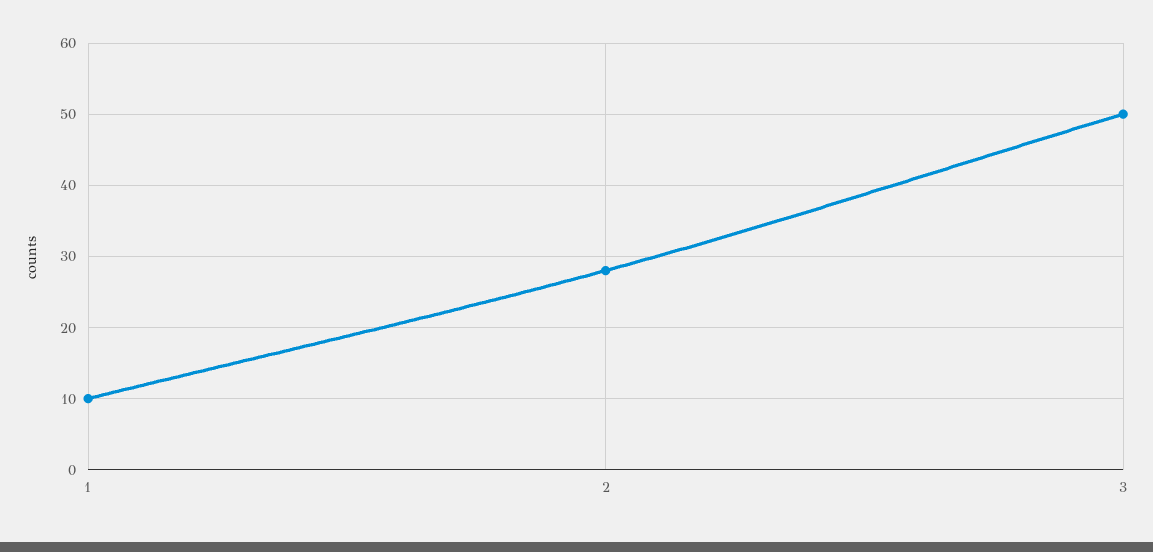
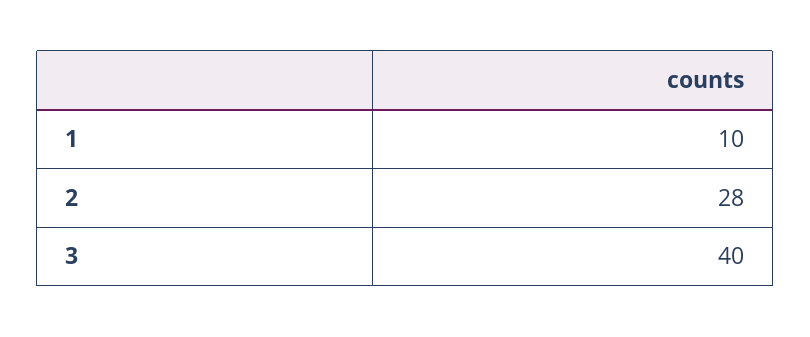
3: 50 -> 40

